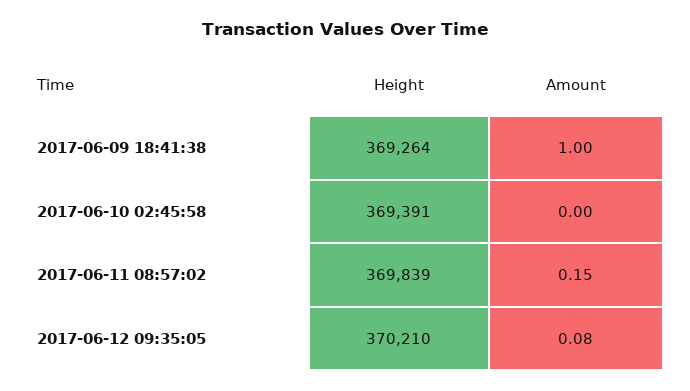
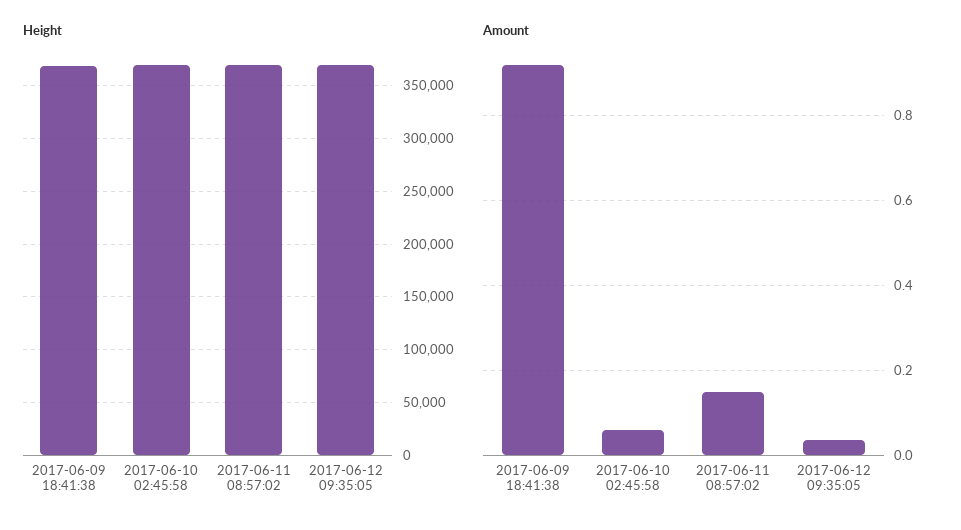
Amount, 2017-06-09 18:41:38: 1 -> 0.92
Amount, 2017-06-10 02:45:58: 0 -> 0.06
Amount, 2017-06-12 09:35:05: 0.08 -> 0.04

